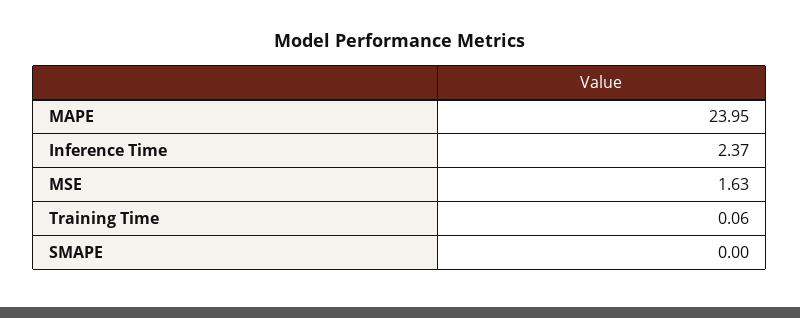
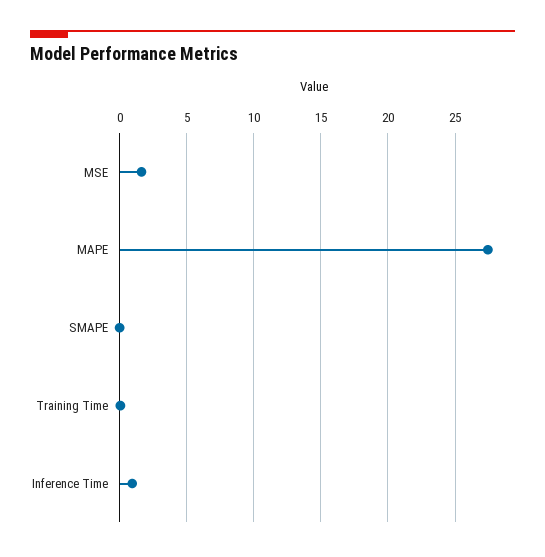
MAPE: 23.95 -> 27.5
Inference Time: 2.37 -> 1

